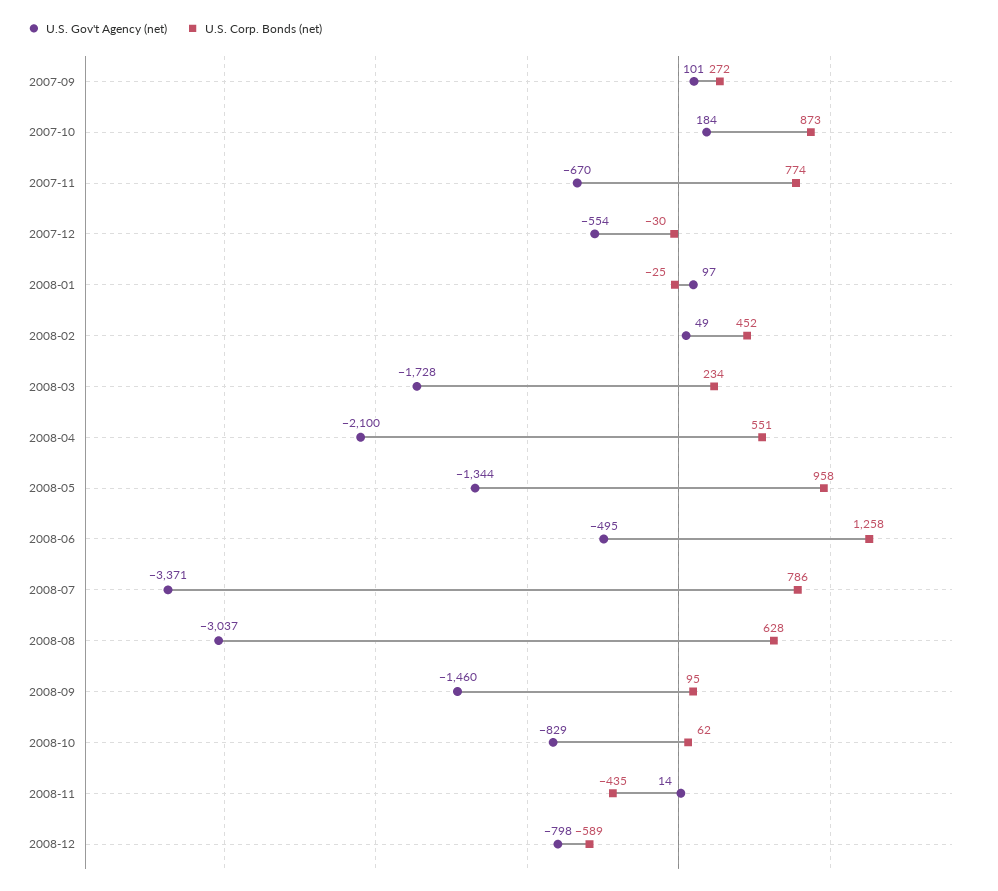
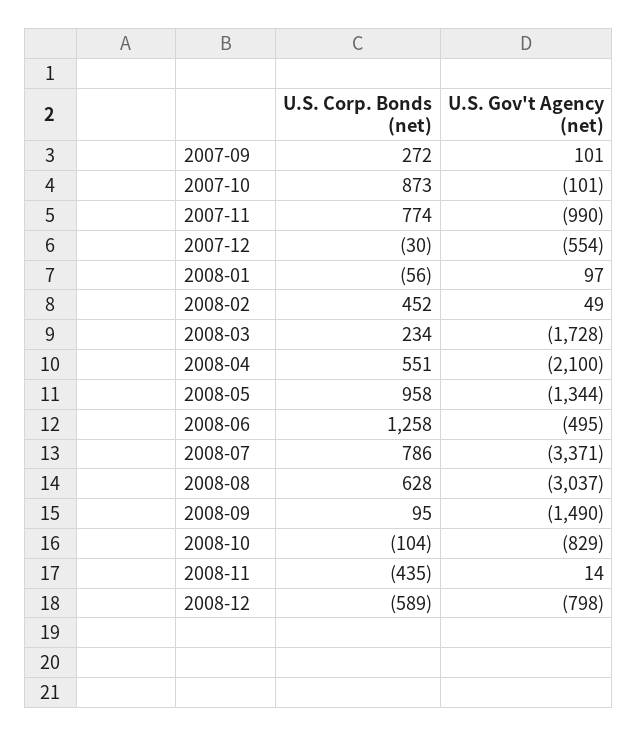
U.S. Gov't Agency (net), 2007-10: 184 -> -101
U.S. Gov't Agency (net), 2007-11: -670 -> -990
U.S. Corp. Bonds (net), 2008-01: -25 -> -56
U.S. Gov't Agency (net), 2008-09: -1460 -> -1490
U.S. Corp. Bonds (net), 2008-10: 62 -> -104

